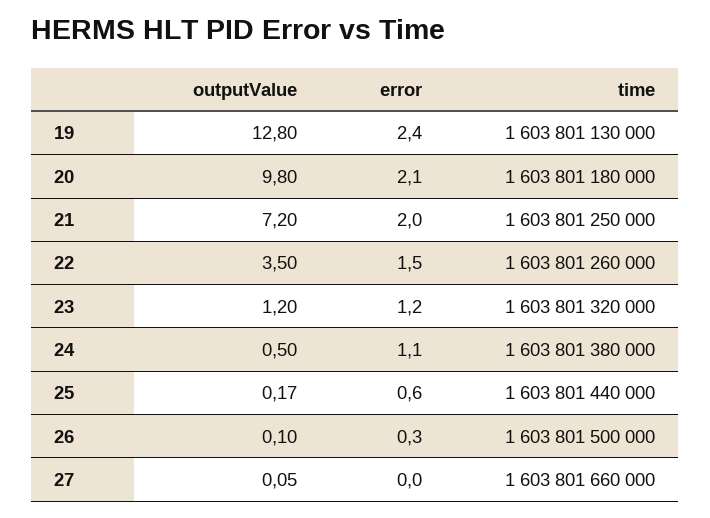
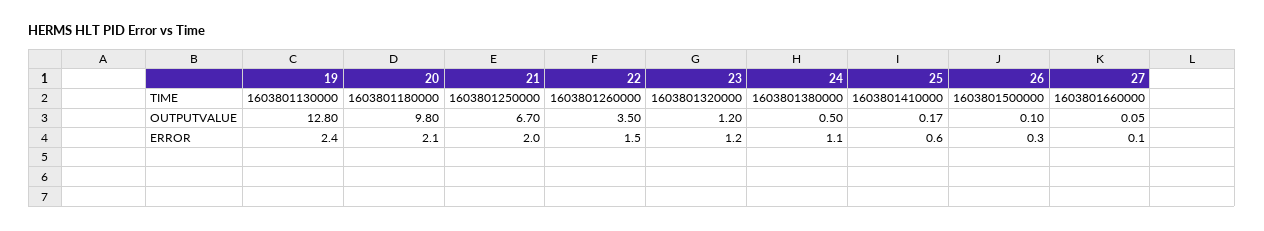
outputValue, 21: 7.2 -> 6.7
time, 25: 1603801440000 -> 1603801410000
error, 27: 0 -> 0.1

